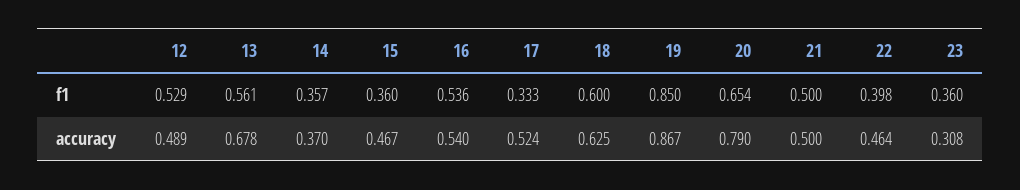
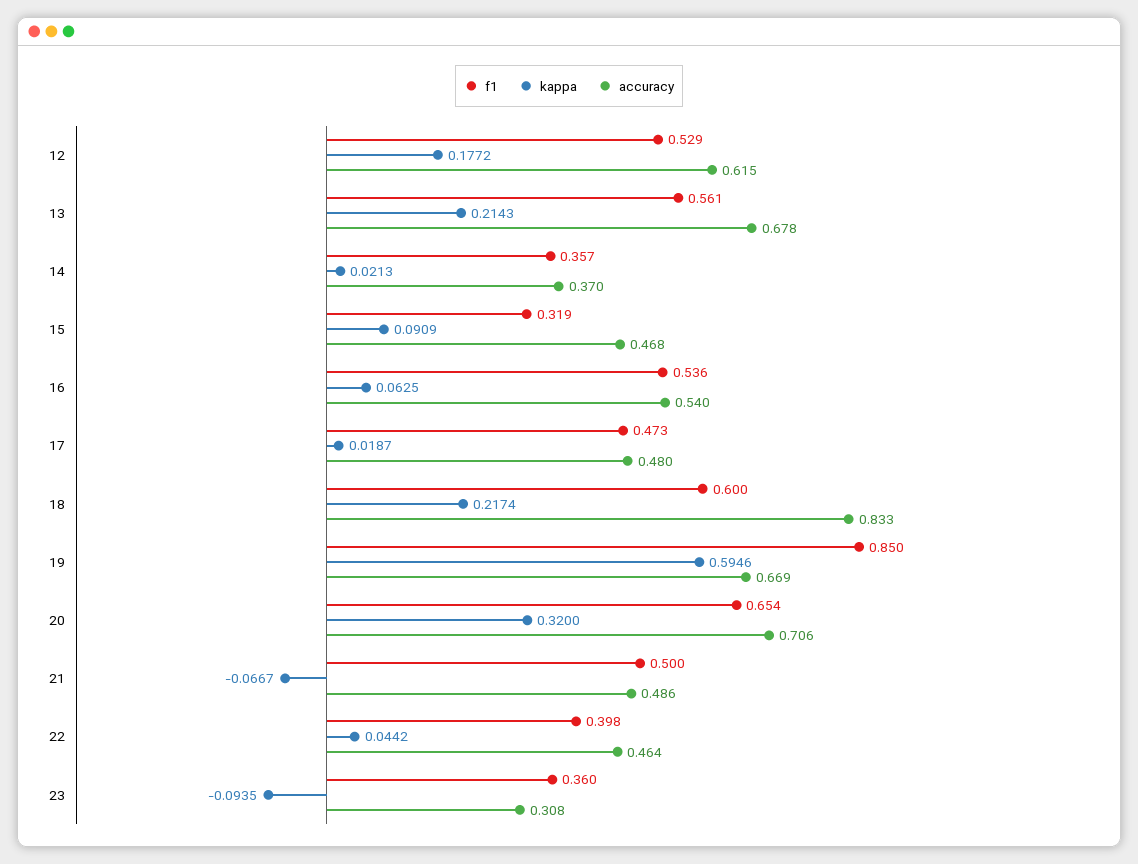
f1, 15: 0.36 -> 0.319
f1, 17: 0.333 -> 0.473
accuracy, 12: 0.489 -> 0.615
accuracy, 15: 0.467 -> 0.468
accuracy, 17: 0.524 -> 0.48
accuracy, 18: 0.625 -> 0.833
accuracy, 19: 0.867 -> 0.669
accuracy, 20: 0.79 -> 0.706
accuracy, 21: 0.5 -> 0.486
kappa, 12: none -> 0.1772
kappa, 13: none -> 0.2143
kappa, 14: none -> 0.0213
kappa, 15: none -> 0.0909
kappa, 16: none -> 0.0625
kappa, 17: none -> 0.0187
kappa, 18: none -> 0.2174
kappa, 19: none -> 0.5946
kappa, 20: none -> 0.32
kappa, 21: none -> -0.0667
kappa, 22: none -> 0.0442
kappa, 23: none -> -0.0935

